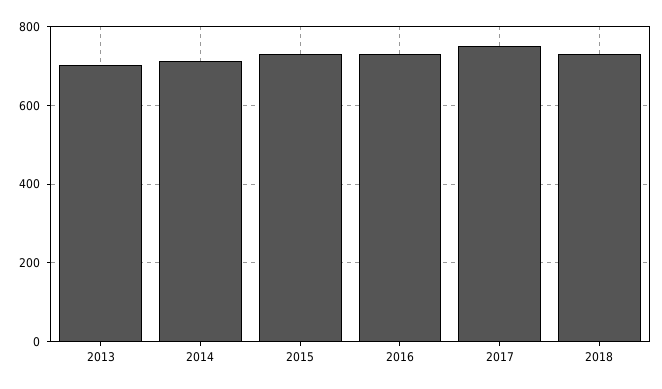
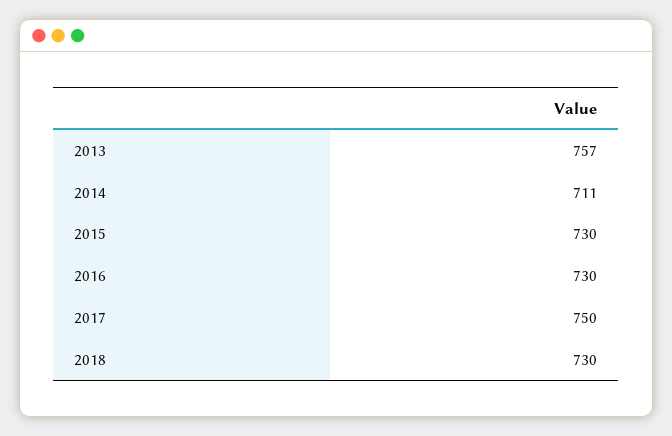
2013: 700 -> 757

